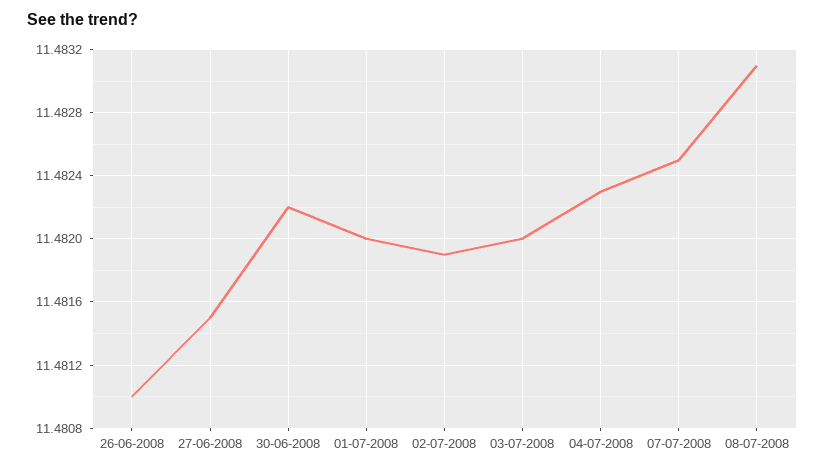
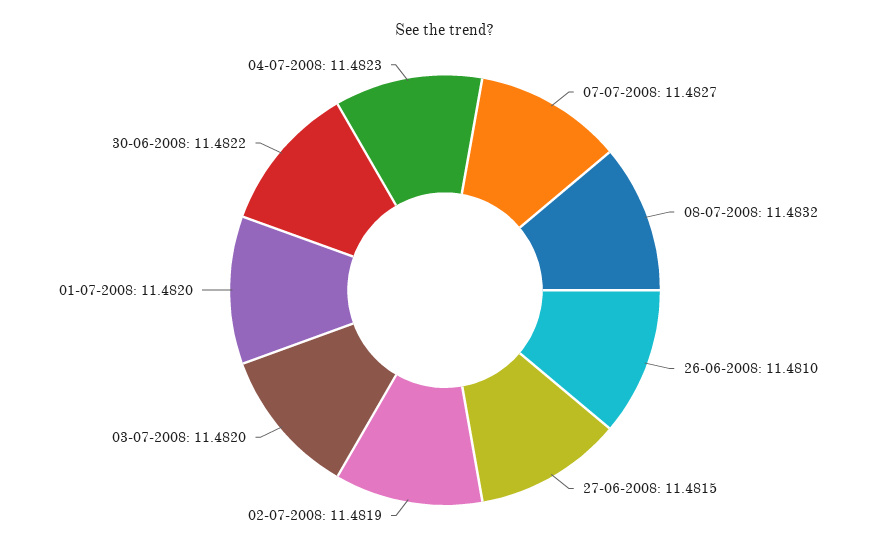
07-07-2008: 11.4825 -> 11.4827
08-07-2008: 11.4831 -> 11.4832

